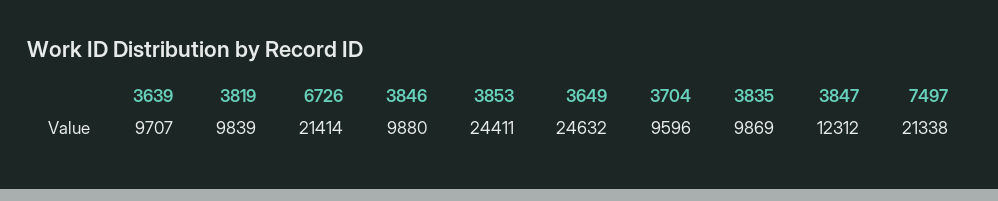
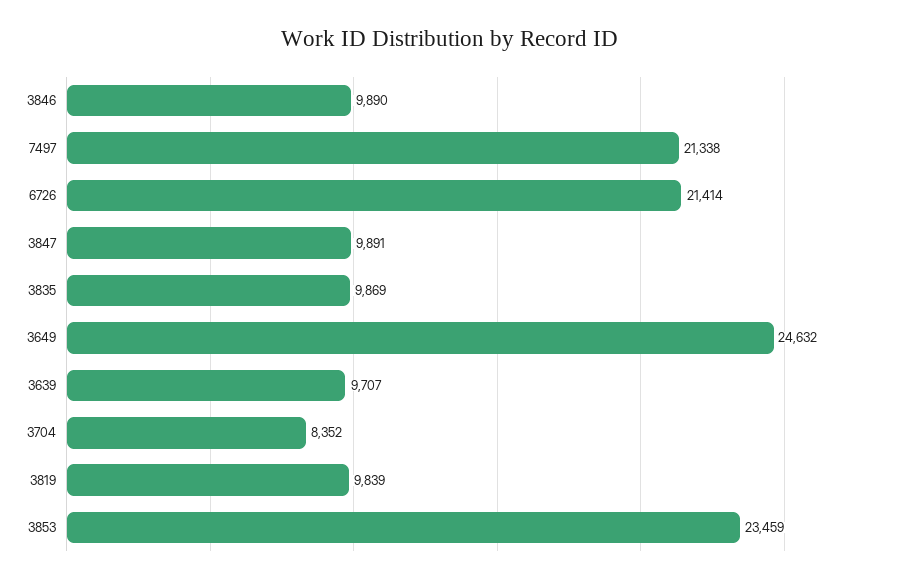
3846: 9880 -> 9890
3853: 24411 -> 23459
3704: 9596 -> 8352
3847: 12312 -> 9891

